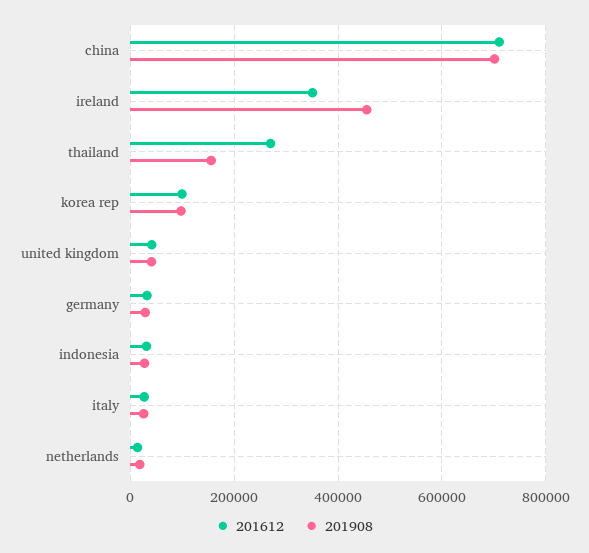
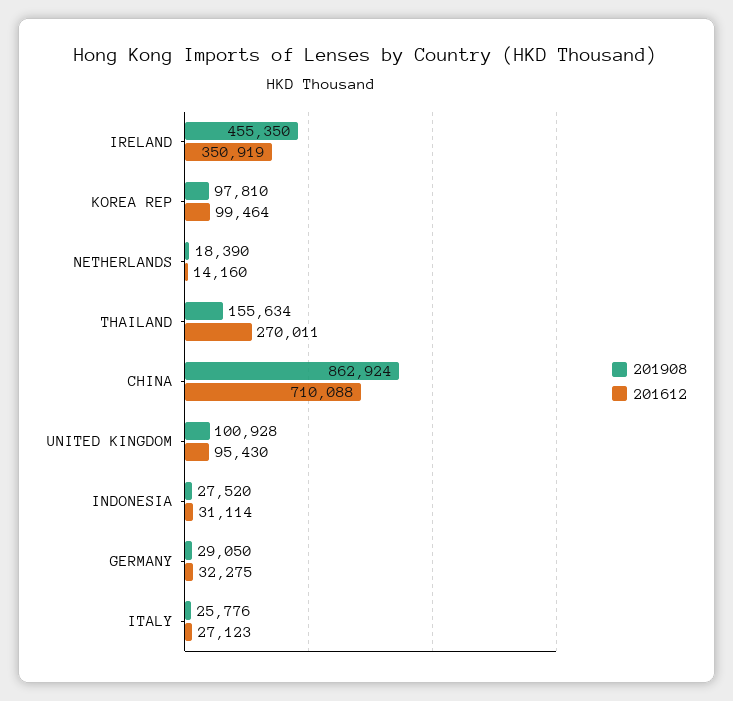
201908, china: 700000 -> 862924
201612, united kingdom: 40000 -> 95430
201908, united kingdom: 40000 -> 100928

